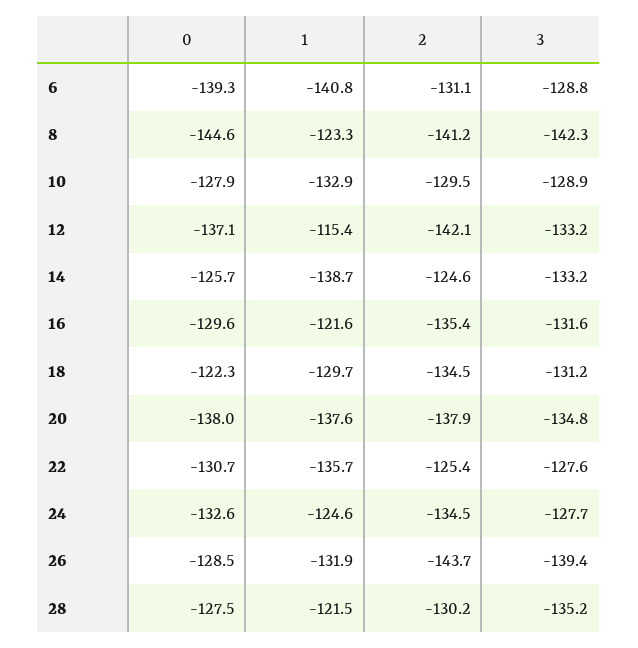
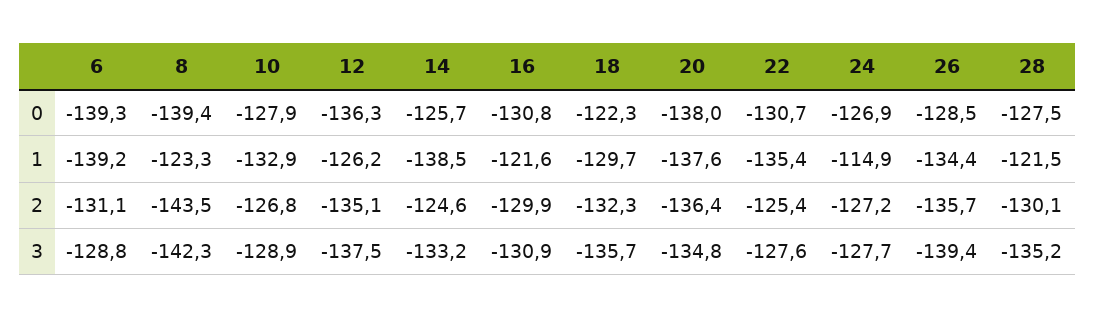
1, 6: -140.8 -> -139.2
0, 8: -144.6 -> -139.4
2, 8: -141.2 -> -143.5
2, 10: -129.5 -> -126.8
0, 12: -137.1 -> -136.3
1, 12: -115.4 -> -126.2
2, 12: -142.1 -> -135.1
3, 12: -133.2 -> -137.5
1, 14: -138.7 -> -138.5
0, 16: -129.6 -> -130.8
2, 16: -135.4 -> -129.9
3, 16: -131.6 -> -130.9
2, 18: -134.5 -> -132.3
3, 18: -131.2 -> -135.7
2, 20: -137.9 -> -136.4
1, 22: -135.7 -> -135.4
0, 24: -132.6 -> -126.9
1, 24: -124.6 -> -114.9
2, 24: -134.5 -> -127.2
1, 26: -131.9 -> -134.4
2, 26: -143.7 -> -135.7
2, 28: -130.2 -> -130.1

